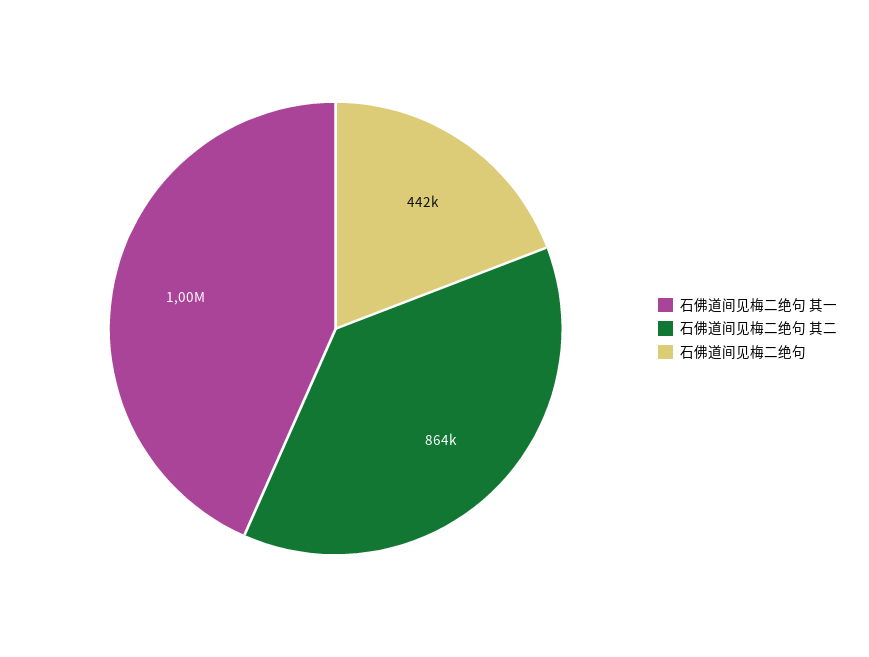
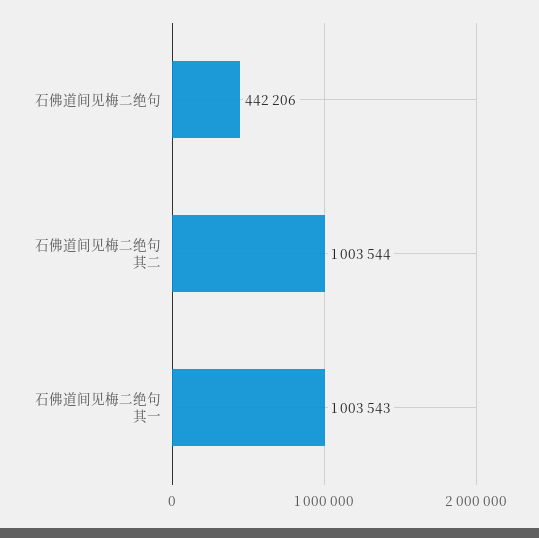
石佛道间见梅二绝句 其二: 864000 -> 1003544

